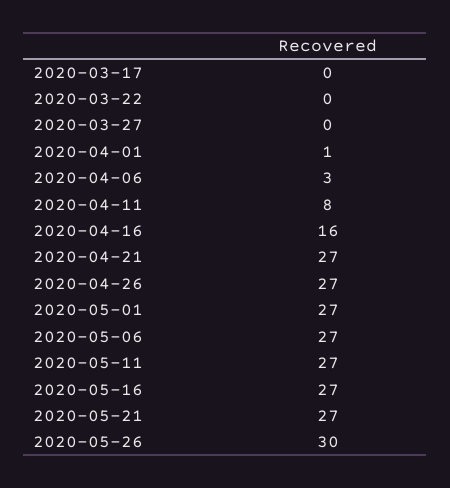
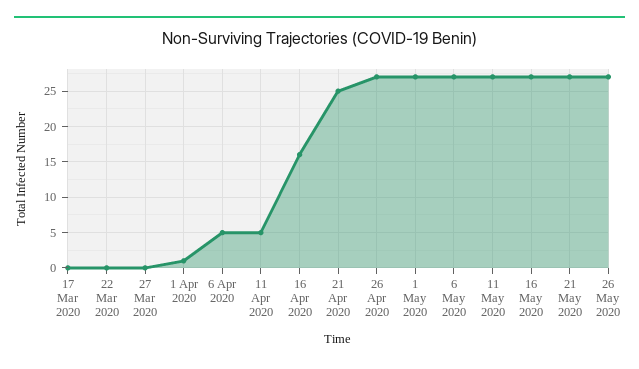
2020-04-06: 3 -> 5
2020-04-11: 8 -> 5
2020-04-21: 27 -> 25
2020-05-26: 30 -> 27

